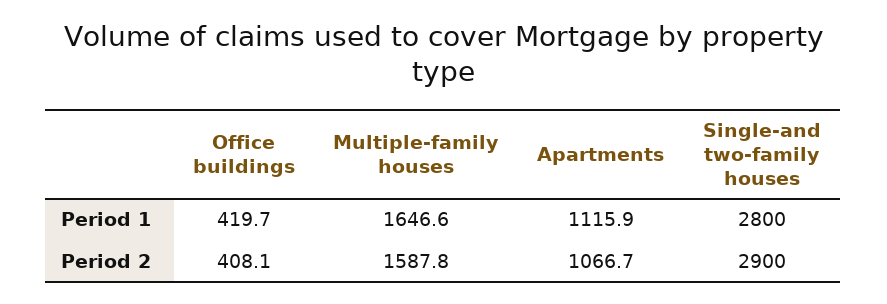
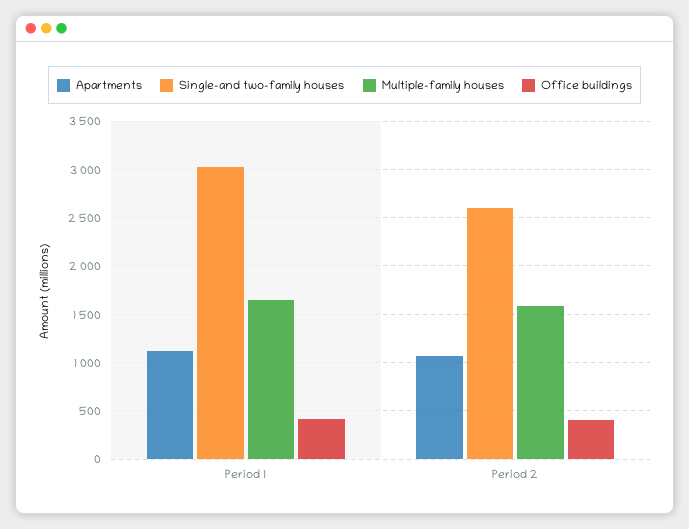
Single-and two-family houses, Period 1: 2800 -> 3000
Single-and two-family houses, Period 2: 2900 -> 2600

